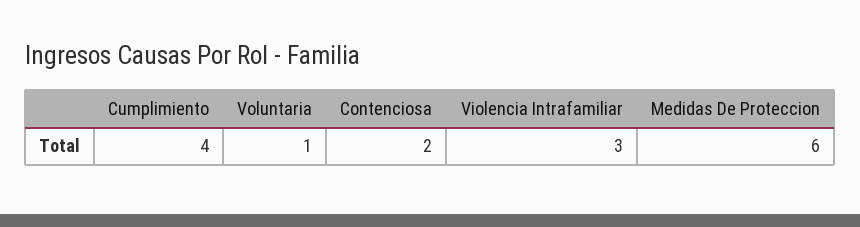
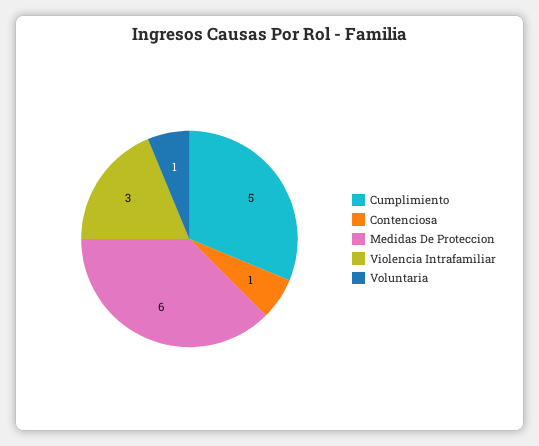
Cumplimiento: 4 -> 5
Contenciosa: 2 -> 1

